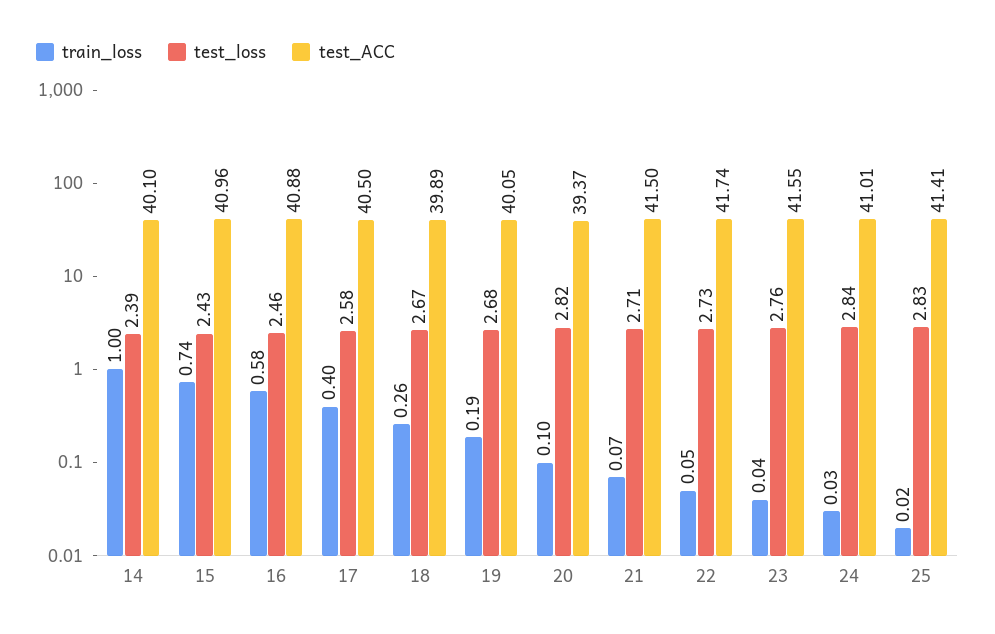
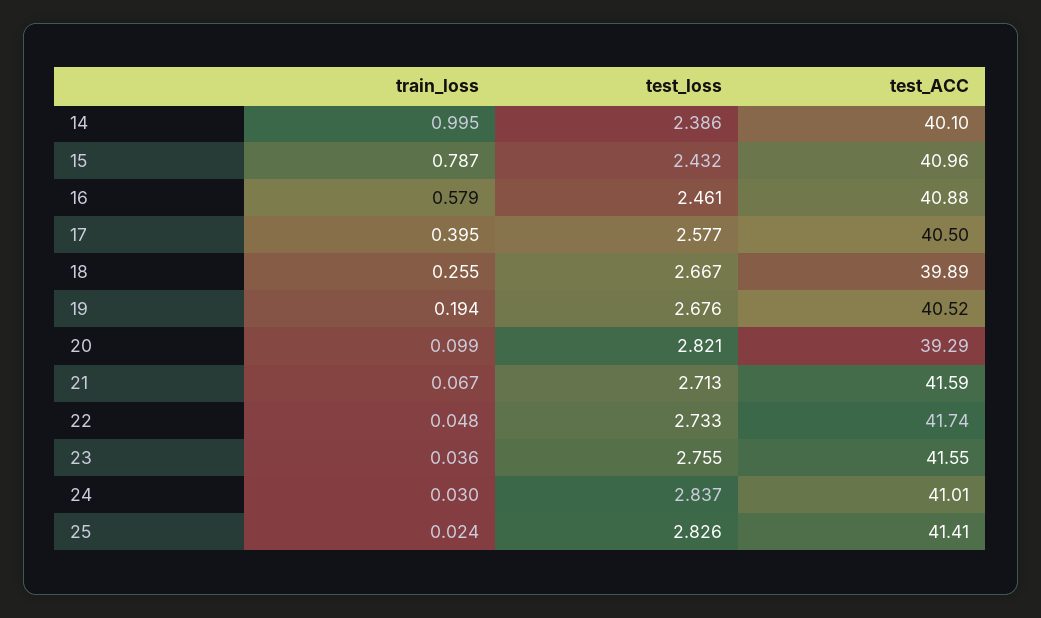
train_loss, 15: 0.74 -> 0.787
test_ACC, 19: 40.05 -> 40.52
test_ACC, 20: 39.37 -> 39.29
test_ACC, 21: 41.5 -> 41.59

